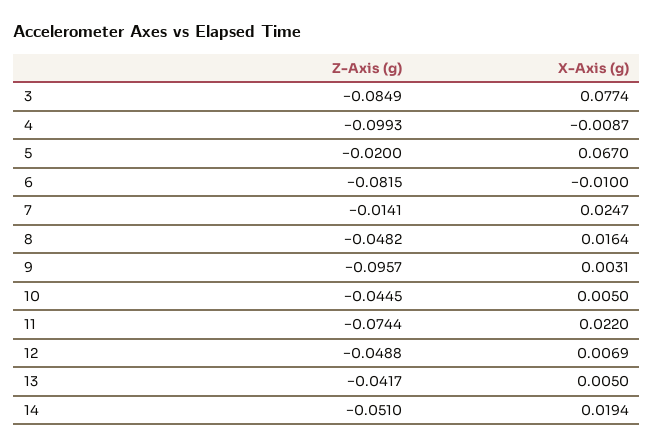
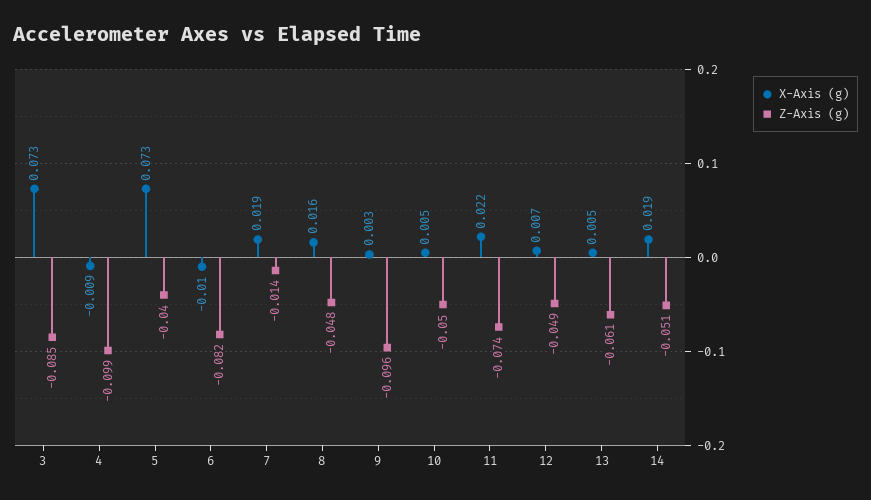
X-Axis (g), 3: 0.0774 -> 0.073
Z-Axis (g), 5: -0.02 -> -0.04
X-Axis (g), 5: 0.067 -> 0.073
X-Axis (g), 7: 0.0247 -> 0.019
Z-Axis (g), 10: -0.0445 -> -0.05
Z-Axis (g), 13: -0.0417 -> -0.061

